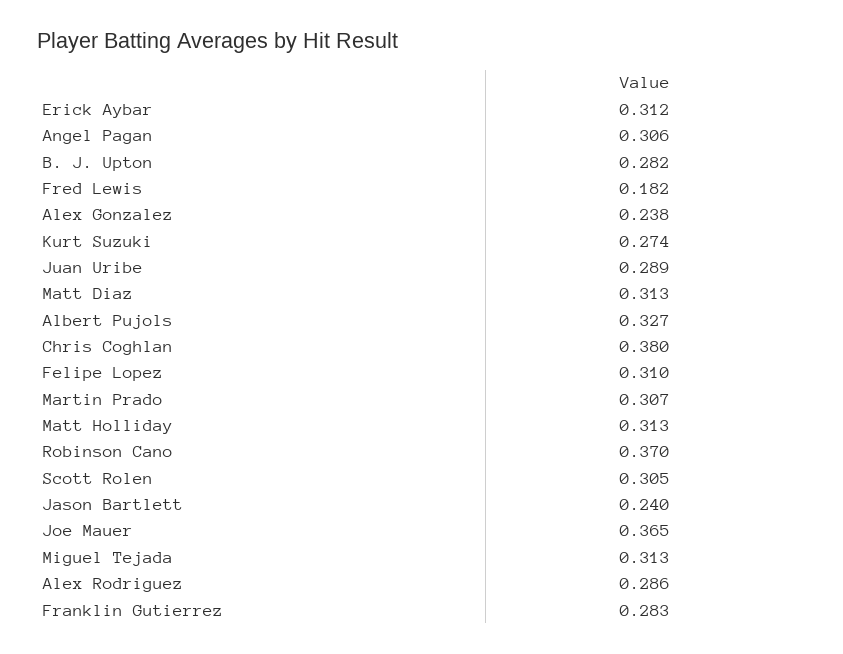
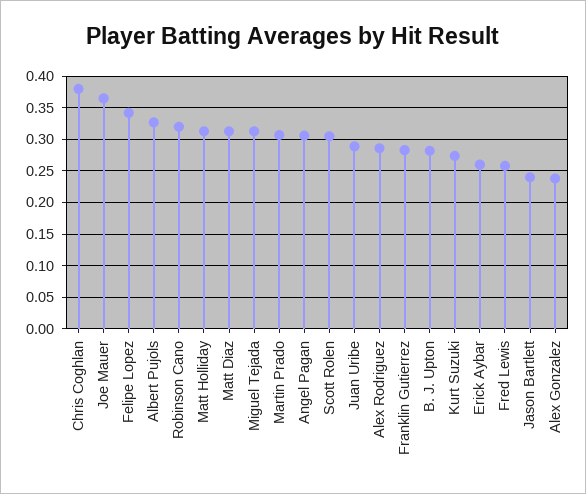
Erick Aybar: 0.312 -> 0.26
Fred Lewis: 0.182 -> 0.26
Felipe Lopez: 0.31 -> 0.34
Robinson Cano: 0.37 -> 0.32

